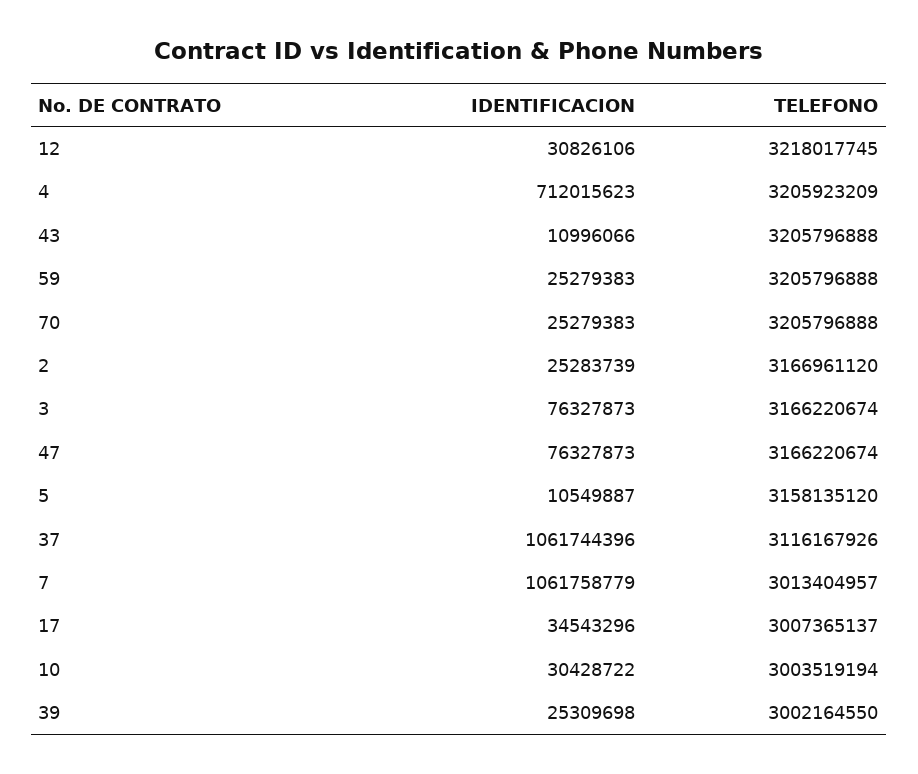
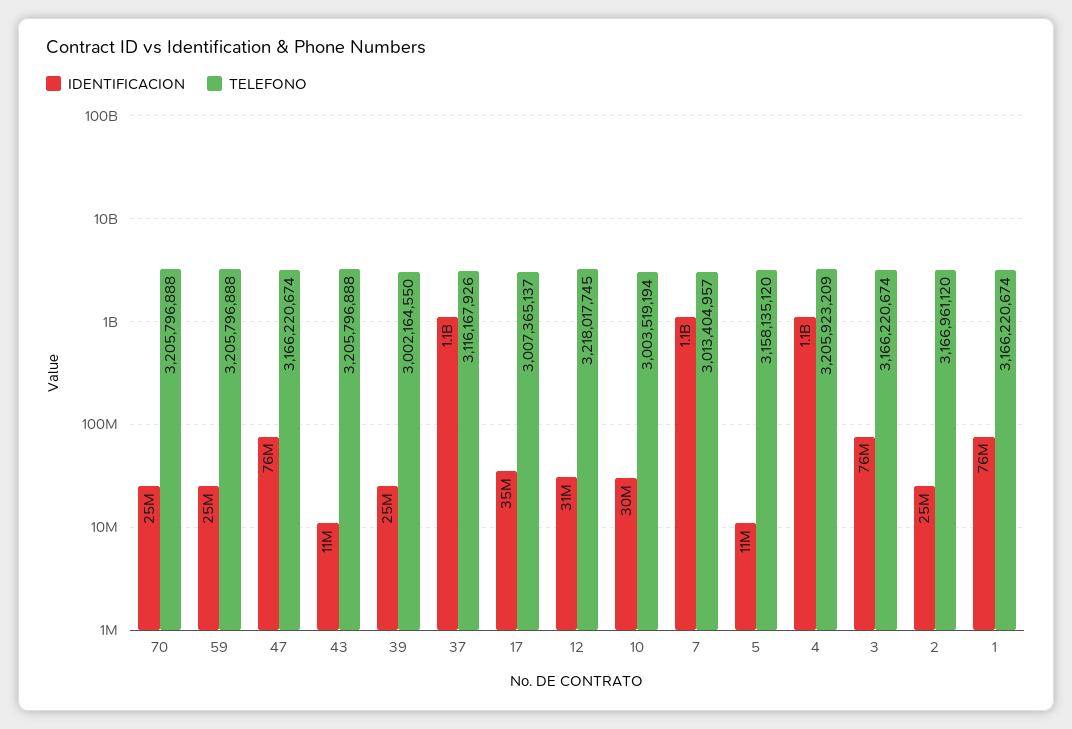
IDENTIFICACION, 4: 712015623 -> 1100000000
IDENTIFICACION, 1: none -> 76000000
TELEFONO, 1: none -> 3166220674

